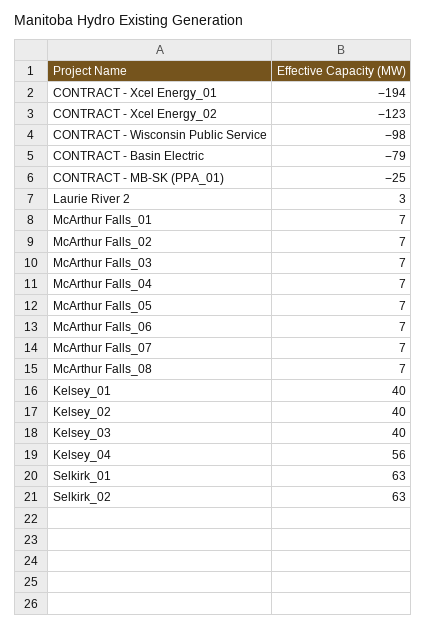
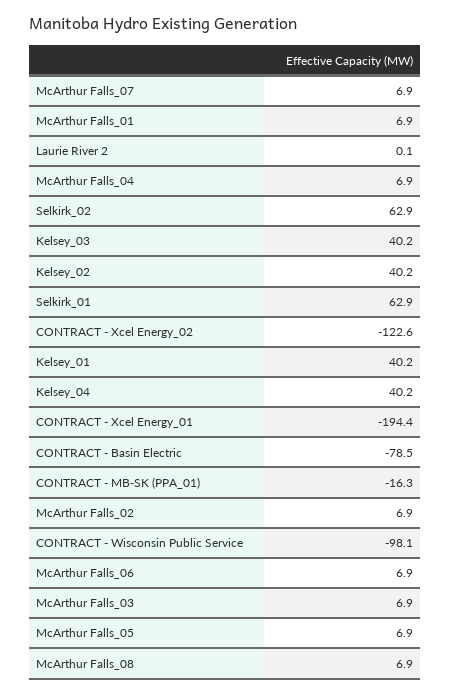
CONTRACT - MB-SK (PPA_01): -25 -> -16.3
Laurie River 2: 3 -> 0.1
Kelsey_04: 56 -> 40.2

